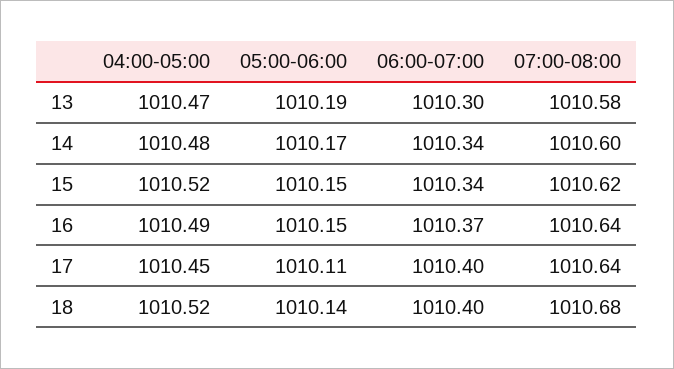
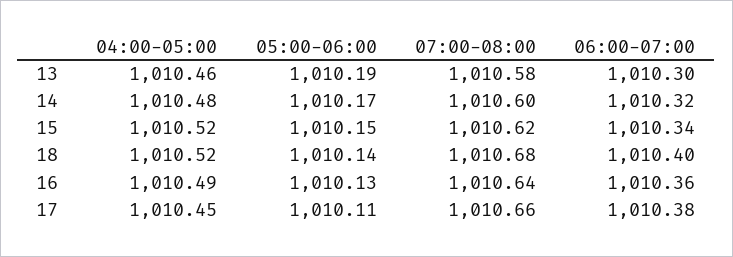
04:00-05:00, 13: 1010.47 -> 1010.46
06:00-07:00, 14: 1010.34 -> 1010.32
05:00-06:00, 16: 1010.15 -> 1010.13
06:00-07:00, 16: 1010.37 -> 1010.36
06:00-07:00, 17: 1010.4 -> 1010.38
07:00-08:00, 17: 1010.64 -> 1010.66

